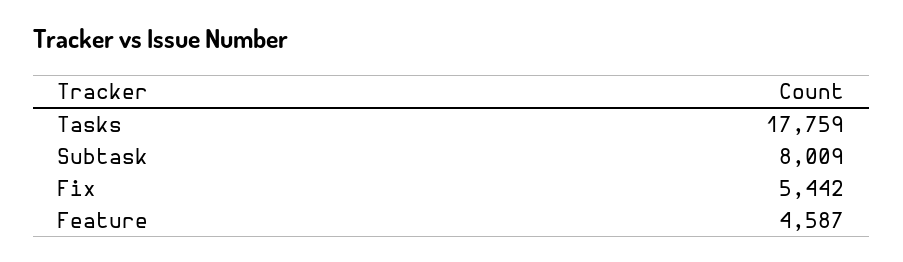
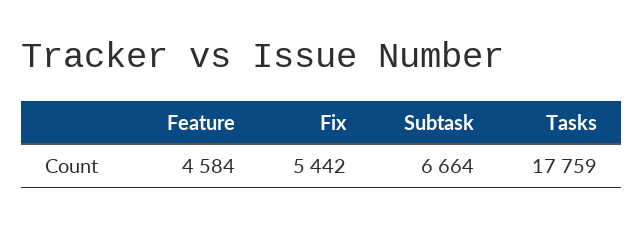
Subtask: 8009 -> 6664
Feature: 4587 -> 4584

